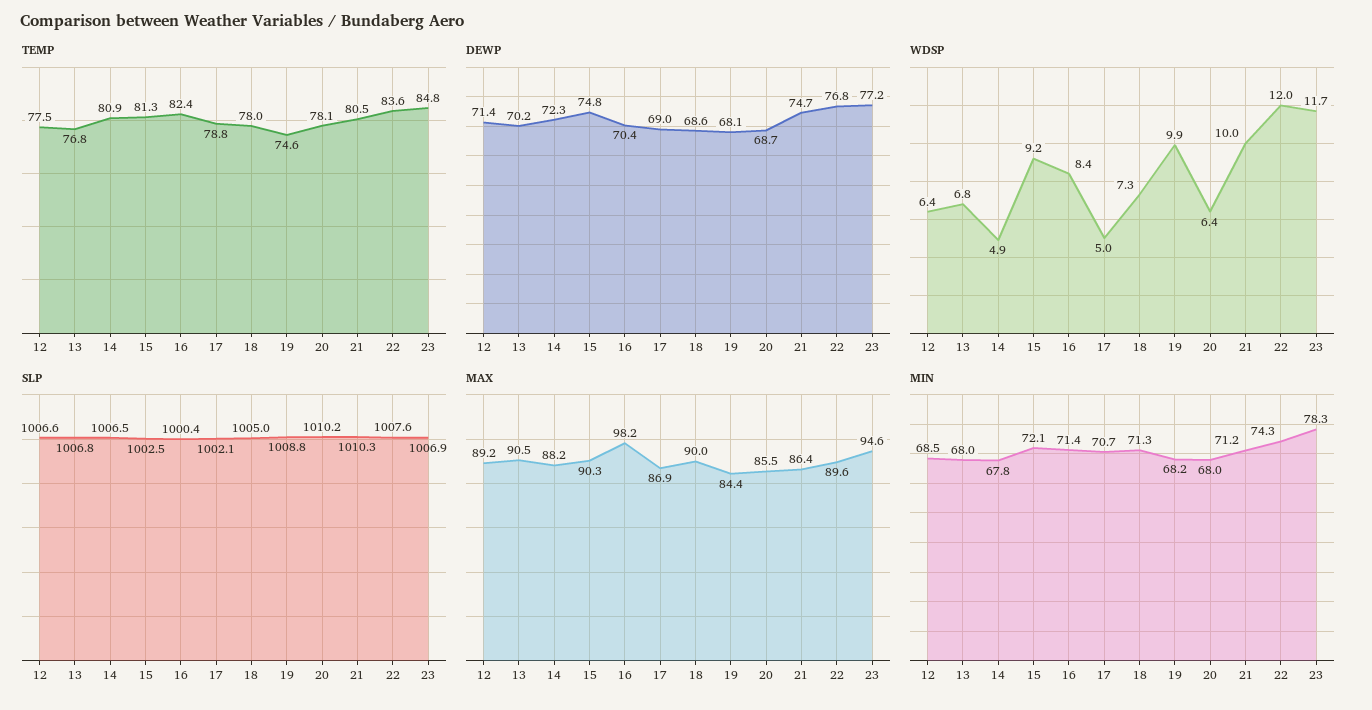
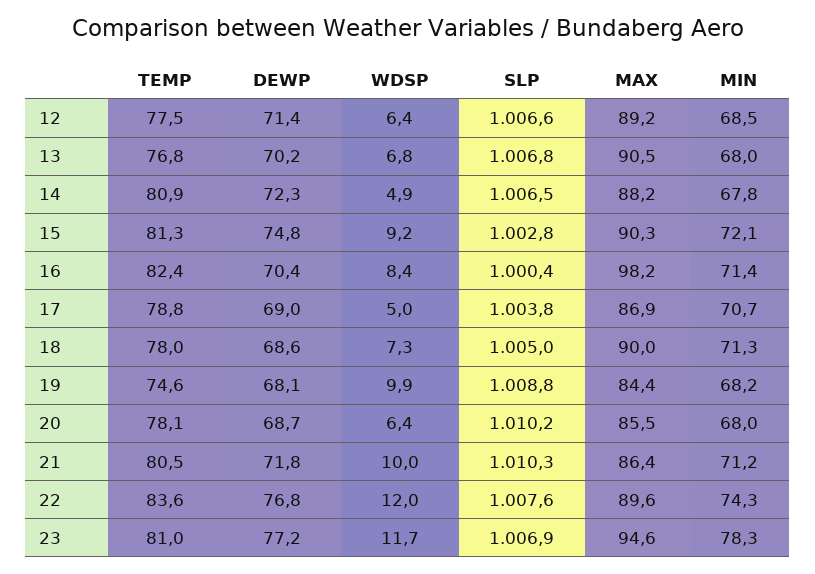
TEMP, 23: 84.8 -> 81
DEWP, 21: 74.7 -> 71.8
SLP, 15: 1002.5 -> 1002.8
SLP, 17: 1002.1 -> 1003.8

